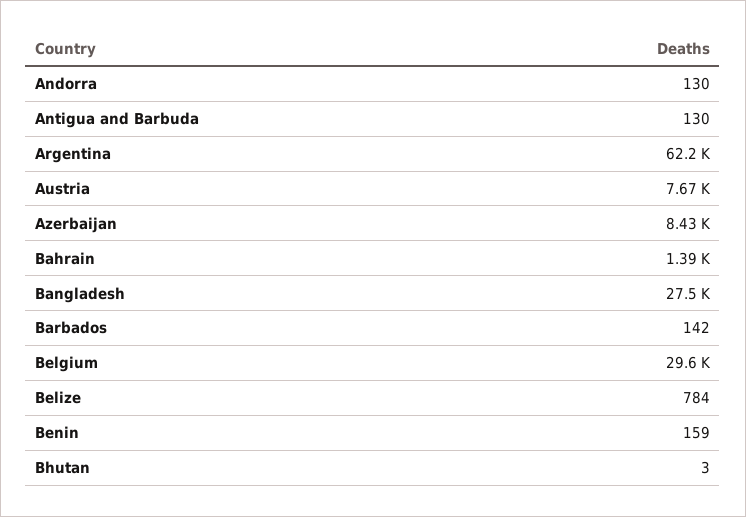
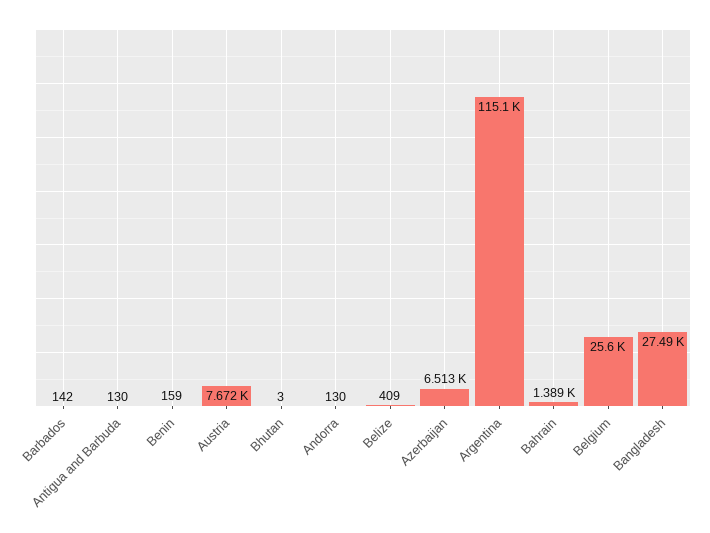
Argentina: 62200 -> 115100
Azerbaijan: 8430 -> 6513
Belgium: 29600 -> 25600
Belize: 784 -> 409

